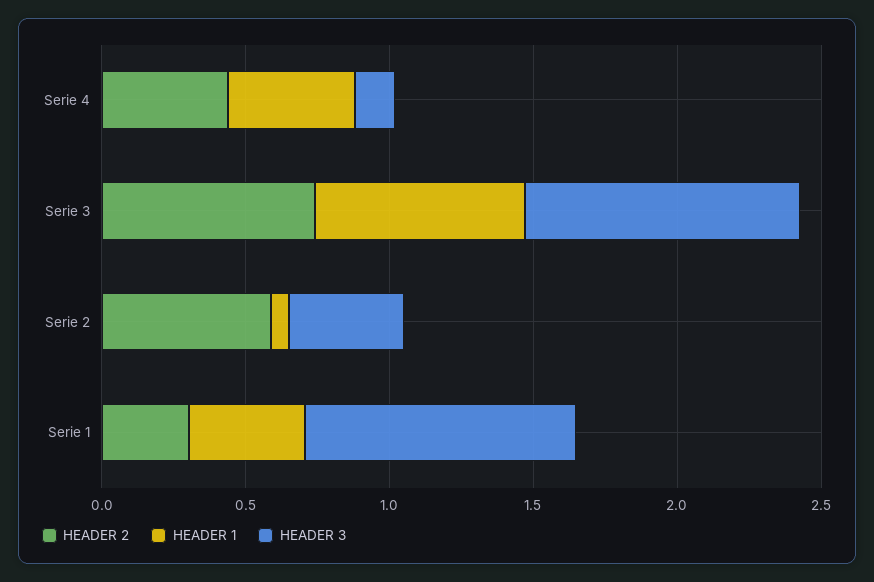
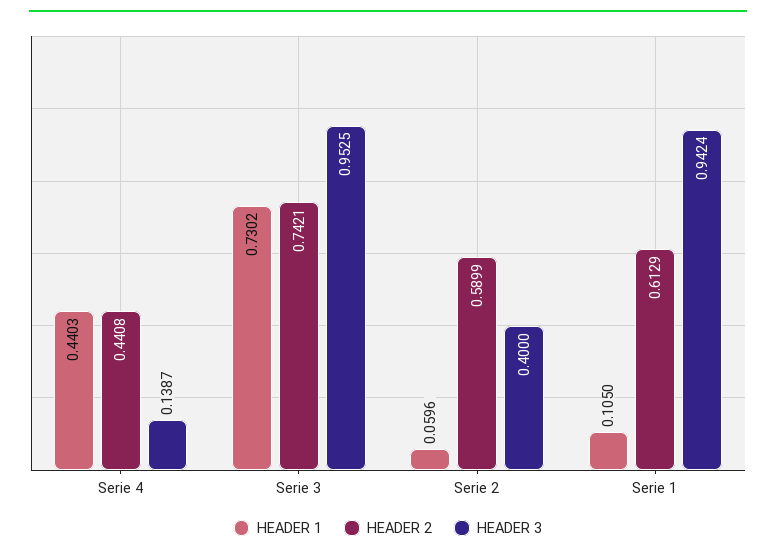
HEADER 2, Serie 1: 0.3 -> 0.6129
HEADER 1, Serie 1: 0.4 -> 0.105

